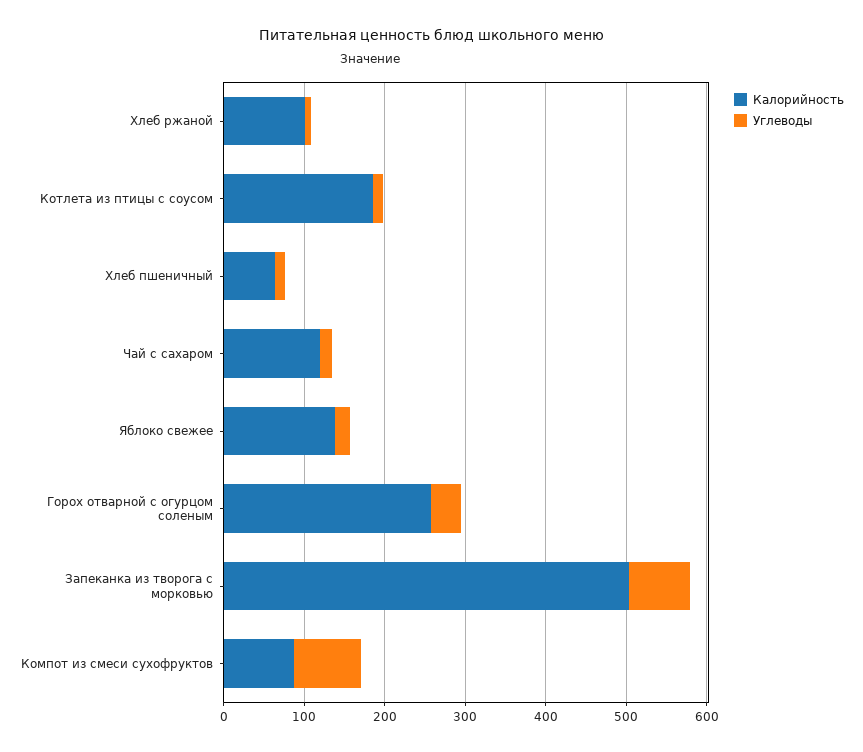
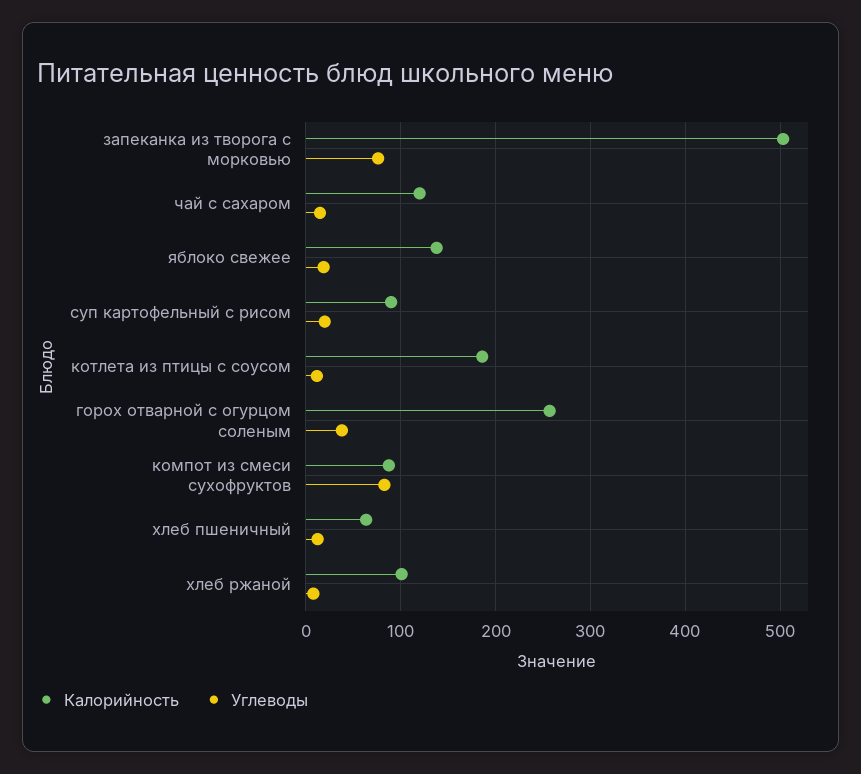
Калорийность, суп картофельный с рисом: none -> 90
Углеводы, суп картофельный с рисом: none -> 20

